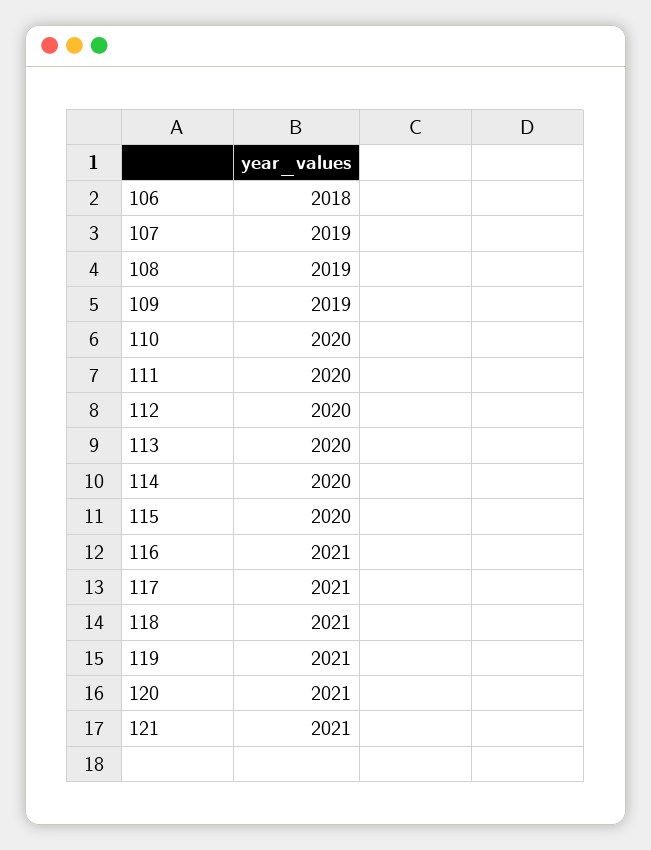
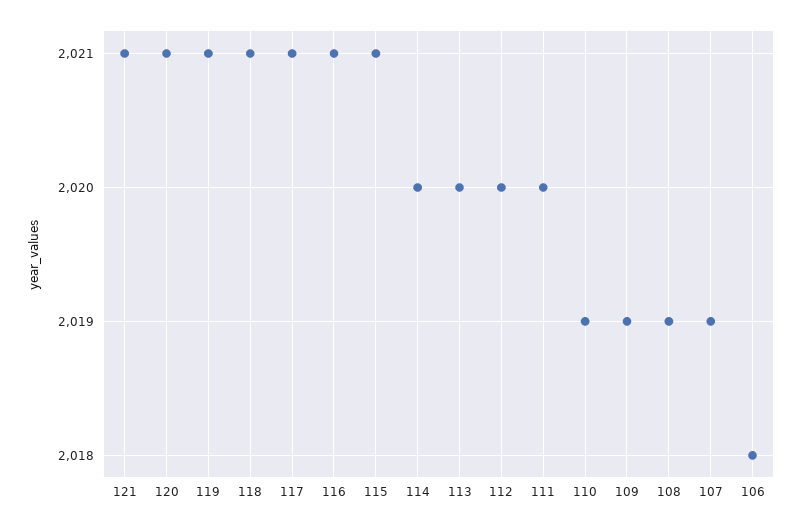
110: 2020 -> 2019
115: 2020 -> 2021

